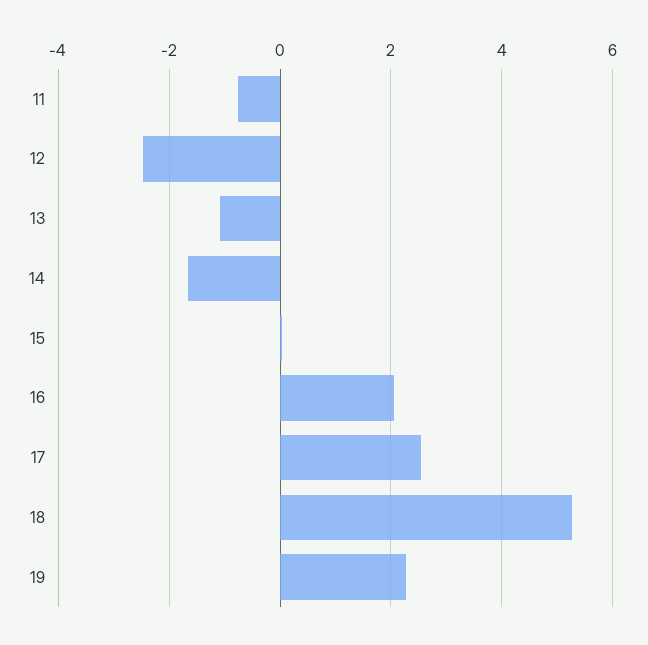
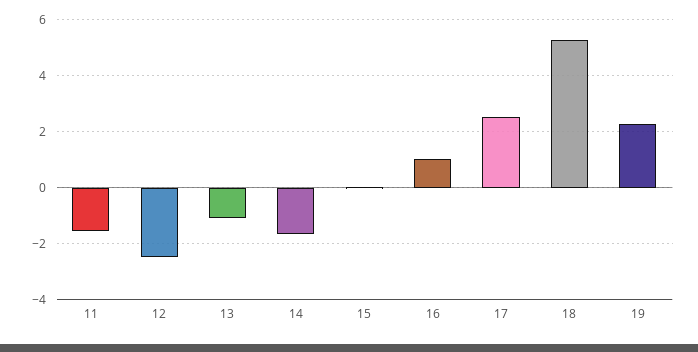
11: -0.8 -> -1.5
16: 2 -> 1

